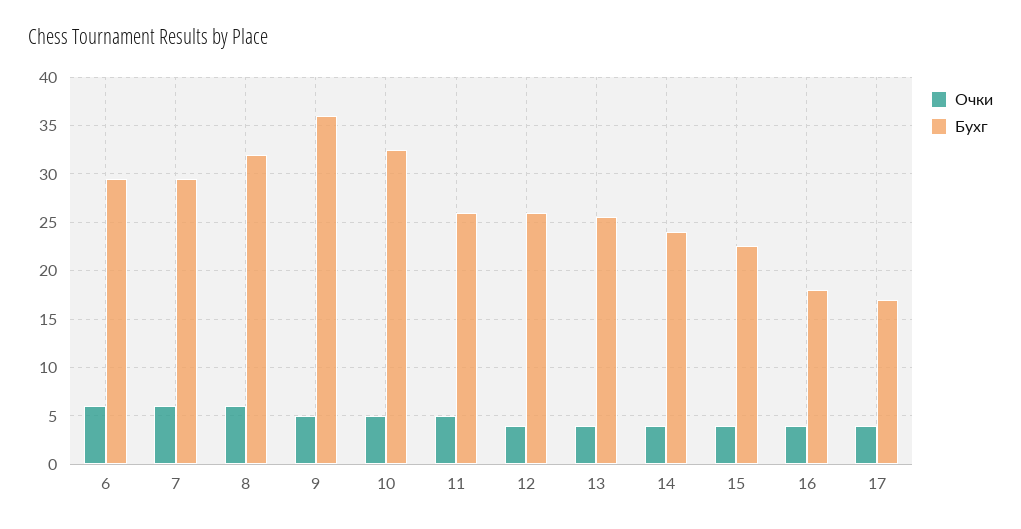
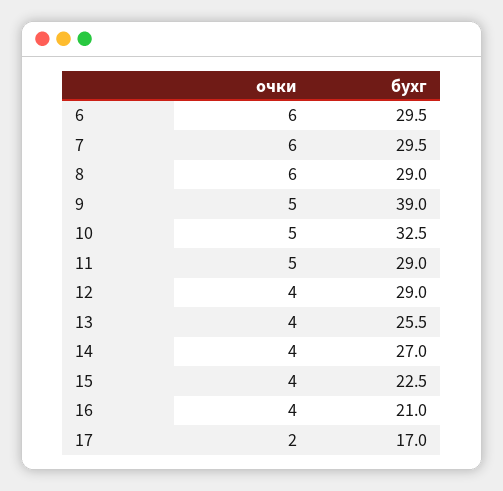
Бухг, 8: 32 -> 29
Бухг, 9: 36 -> 39
Бухг, 11: 26 -> 29
Бухг, 12: 26 -> 29
Бухг, 14: 24 -> 27
Бухг, 16: 18 -> 21
Очки, 17: 4 -> 2

